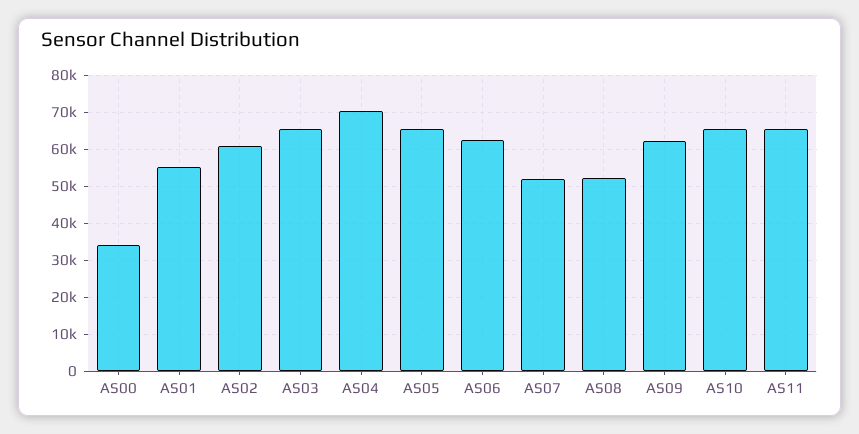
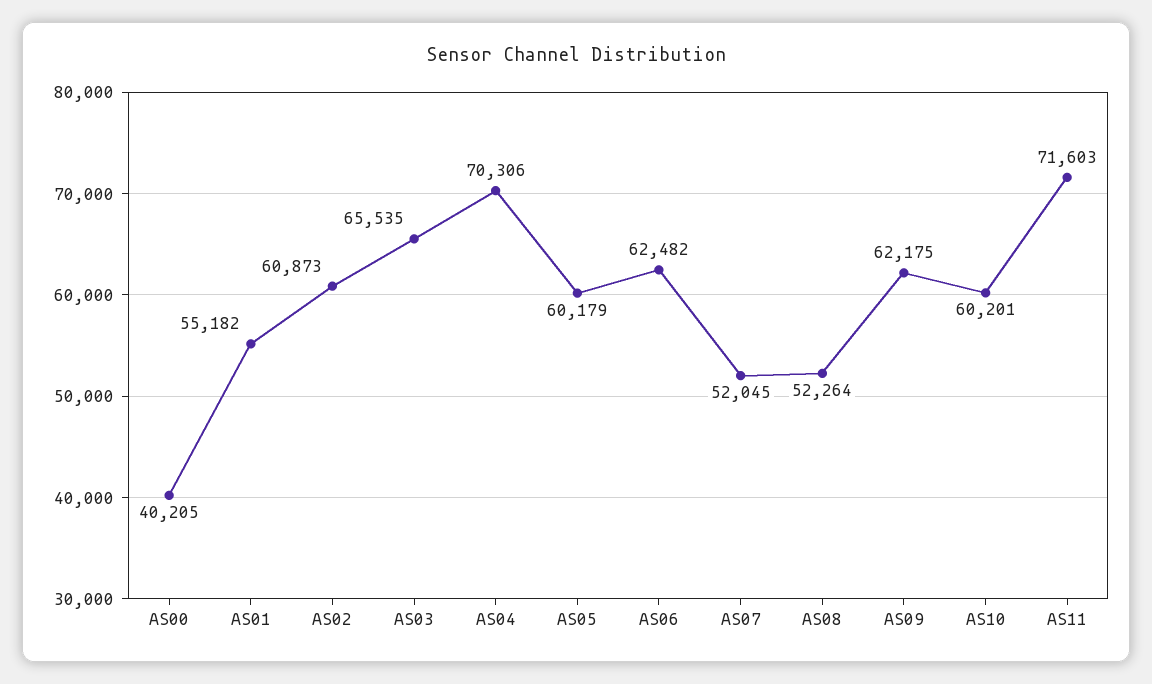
AS00: 34000 -> 40205
AS05: 66000 -> 60179
AS10: 66000 -> 60201
AS11: 66000 -> 71603

